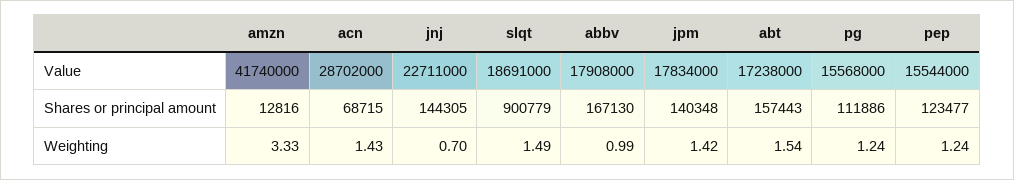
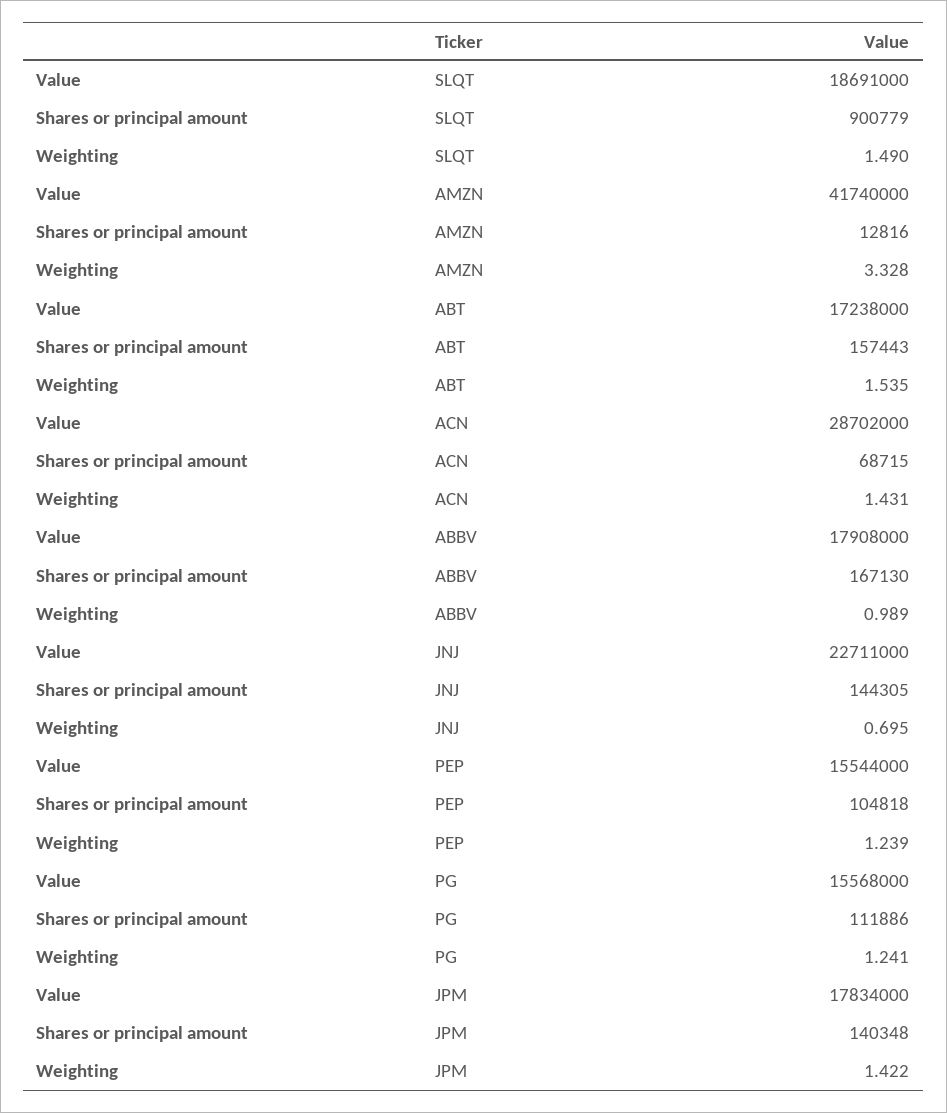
pep, Shares or principal amount: 123477 -> 104818

